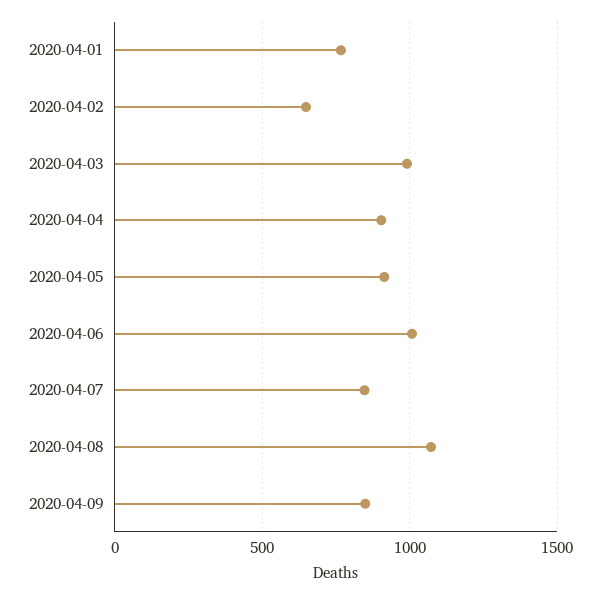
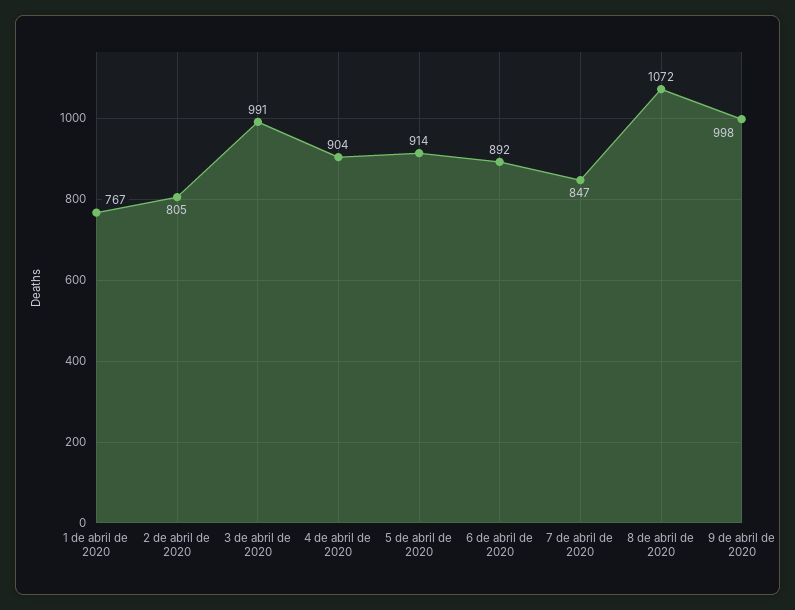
2020-04-02: 650 -> 805
2020-04-06: 1000 -> 892
2020-04-09: 850 -> 998

